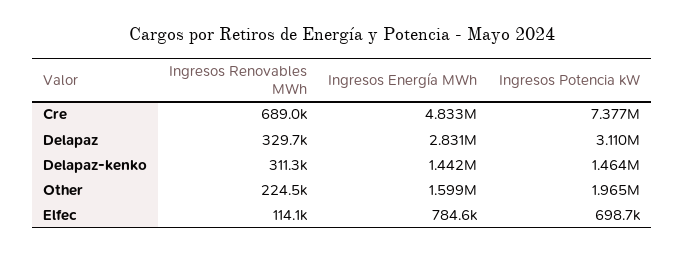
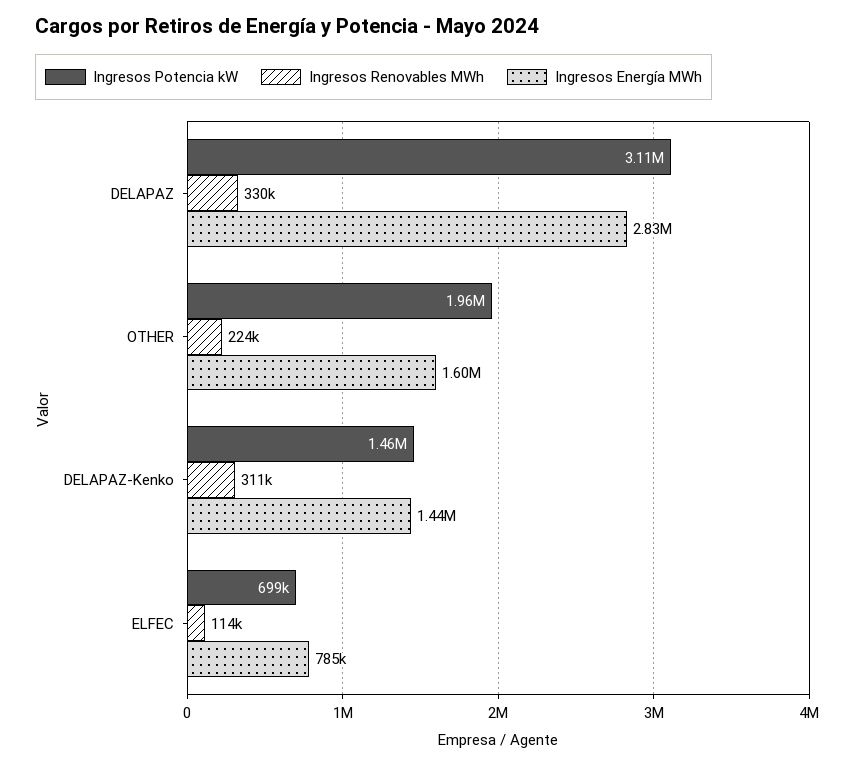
Ingresos Renovables MWh, Cre: 689000 -> none
Ingresos Energía MWh, Cre: 4833000 -> none
Ingresos Potencia kW, Cre: 7377000 -> none

